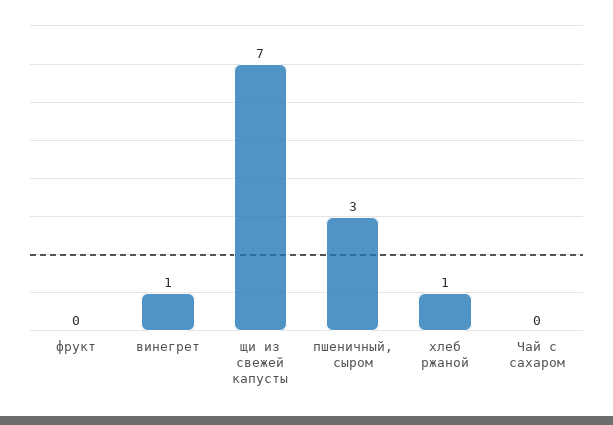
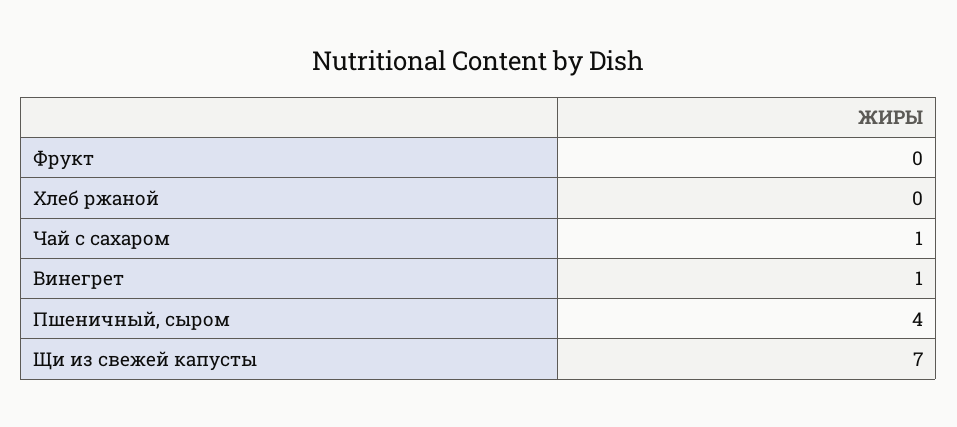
пшеничный, сыром: 3 -> 4
хлеб ржаной: 1 -> 0
Чай с сахаром: 0 -> 1

